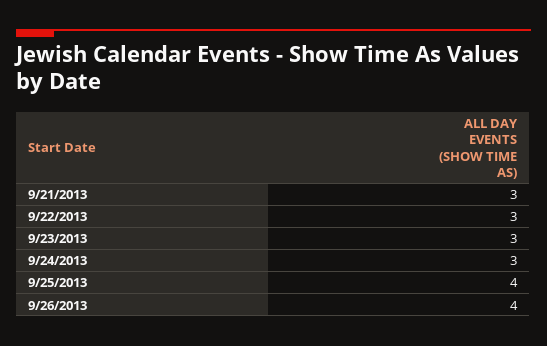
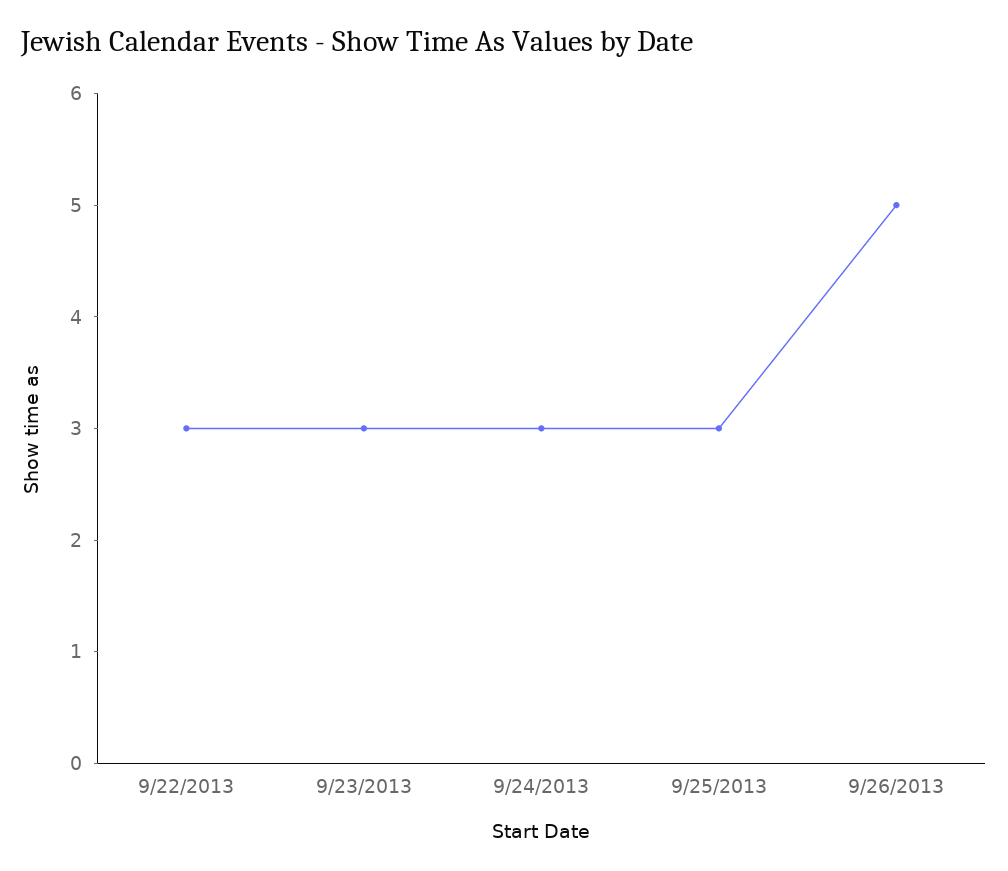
9/21/2013: 3 -> none
9/25/2013: 4 -> 3
9/26/2013: 4 -> 5

